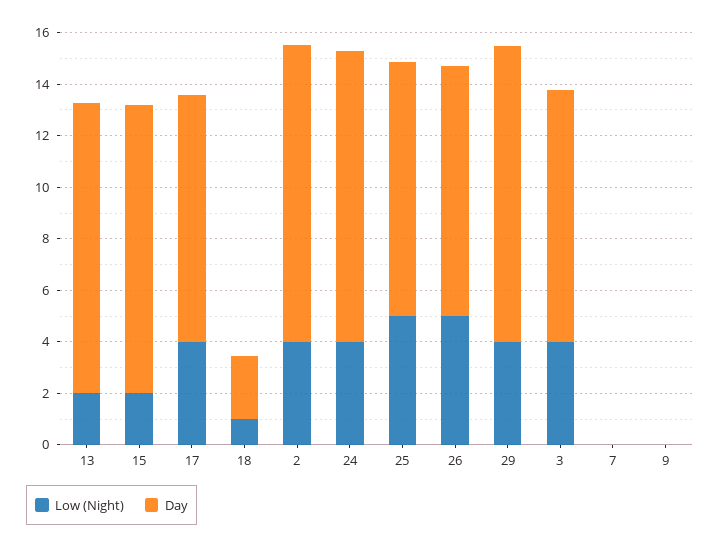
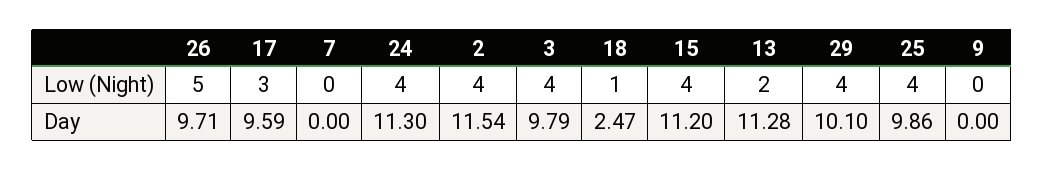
Low (Night), 15: 2 -> 4
Low (Night), 17: 4 -> 3
Low (Night), 25: 5 -> 4
Day, 29: 11.5 -> 10.1

